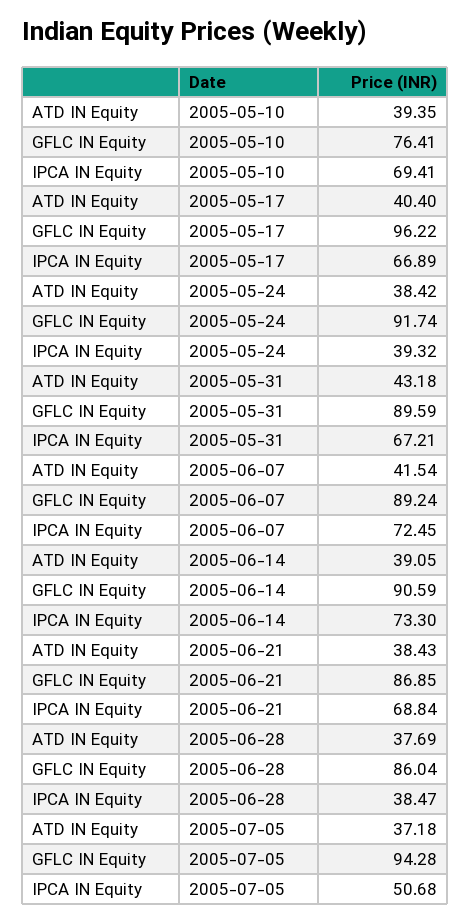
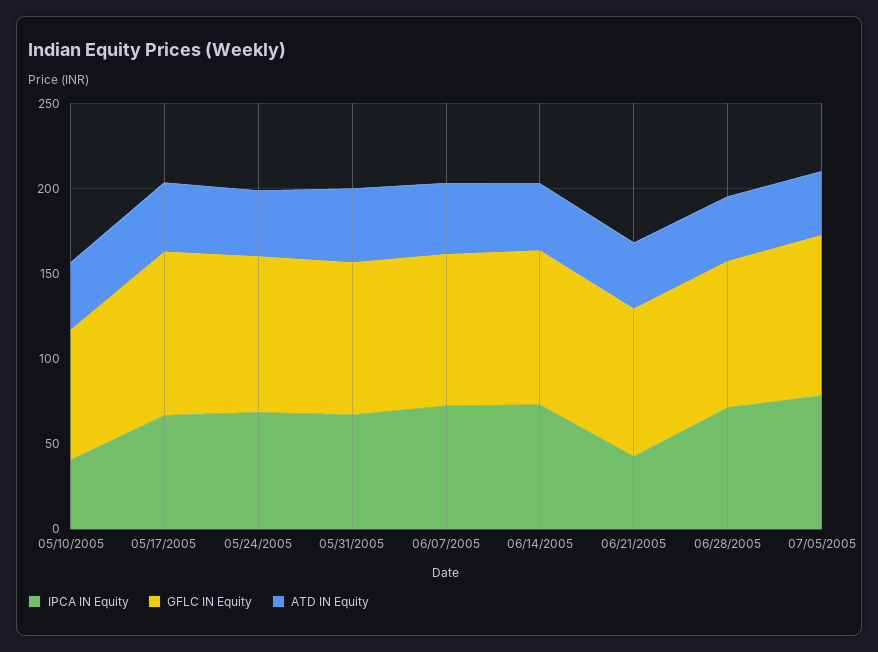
IPCA IN Equity, 2005-05-10: 69.41 -> 40
IPCA IN Equity, 2005-05-24: 39.32 -> 70
IPCA IN Equity, 2005-06-21: 68.84 -> 40
IPCA IN Equity, 2005-06-28: 38.47 -> 70
IPCA IN Equity, 2005-07-05: 50.68 -> 80

